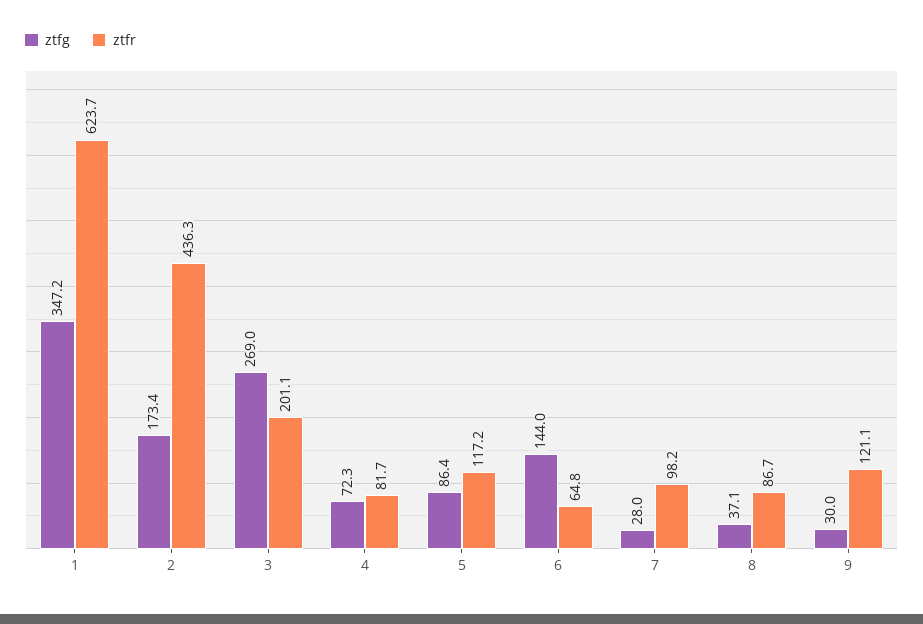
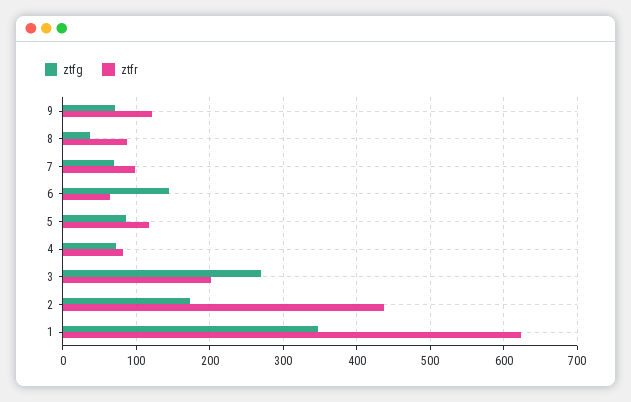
ztfg, 7: 28 -> 70
ztfg, 9: 30 -> 70

